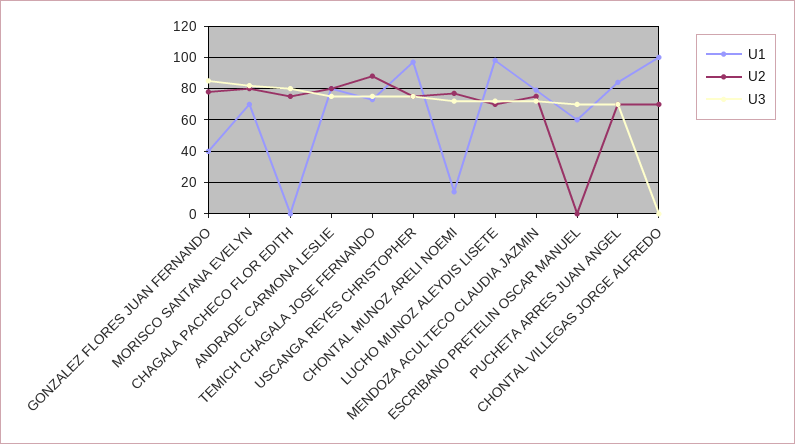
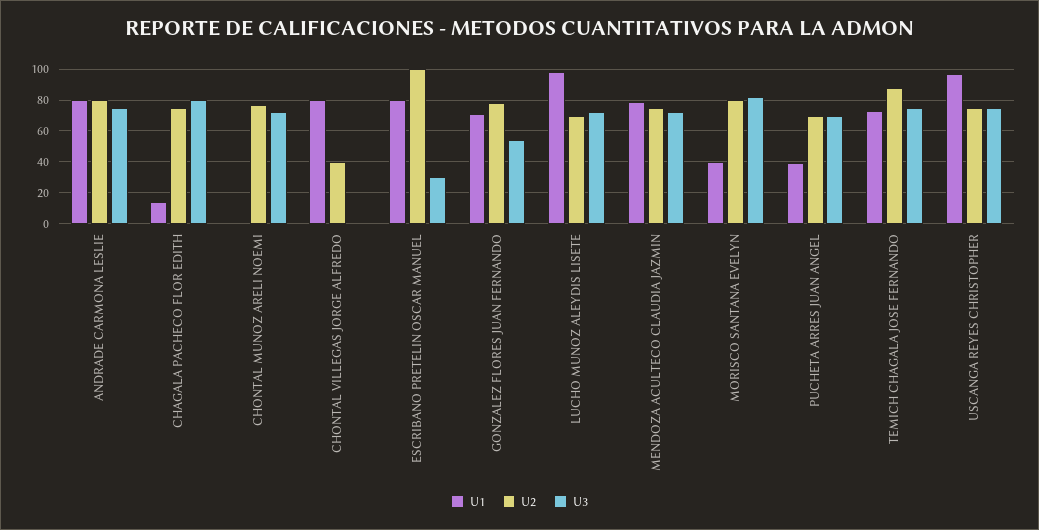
U1, GONZALEZ FLORES JUAN FERNANDO: 40 -> 70
U3, GONZALEZ FLORES JUAN FERNANDO: 85 -> 55
U1, MORISCO SANTANA EVELYN: 70 -> 40
U1, CHAGALA PACHECO FLOR EDITH: 0 -> 15
U1, CHONTAL MUNOZ ARELI NOEMI: 15 -> 0
U1, ESCRIBANO PRETELIN OSCAR MANUEL: 60 -> 80
U2, ESCRIBANO PRETELIN OSCAR MANUEL: 0 -> 100
U3, ESCRIBANO PRETELIN OSCAR MANUEL: 70 -> 30
U1, PUCHETA ARRES JUAN ANGEL: 85 -> 40
U1, CHONTAL VILLEGAS JORGE ALFREDO: 100 -> 80
U2, CHONTAL VILLEGAS JORGE ALFREDO: 70 -> 40

